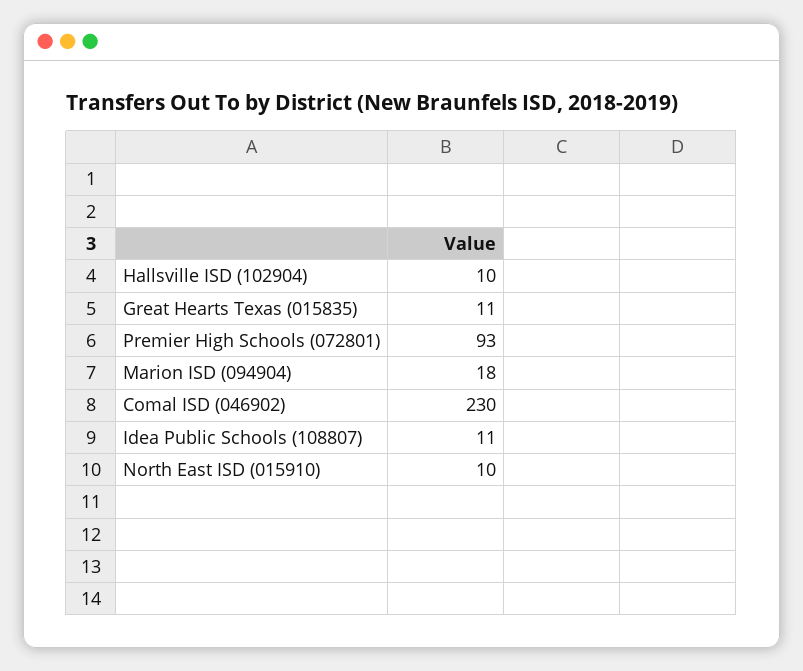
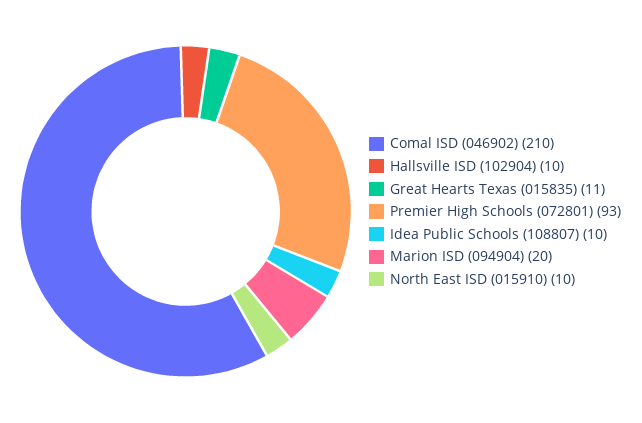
Marion ISD (094904): 18 -> 20
Comal ISD (046902): 230 -> 210
Idea Public Schools (108807): 11 -> 10

